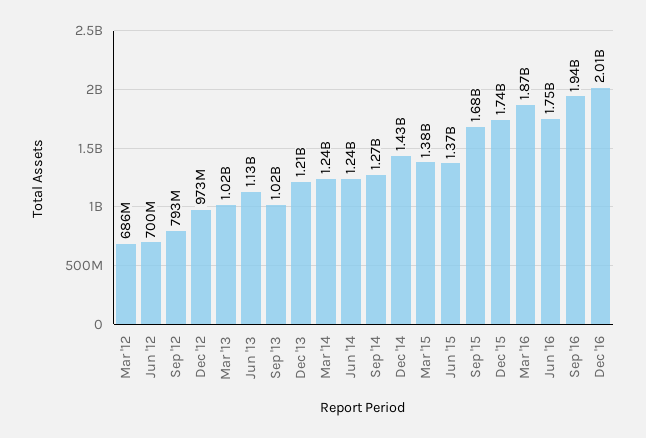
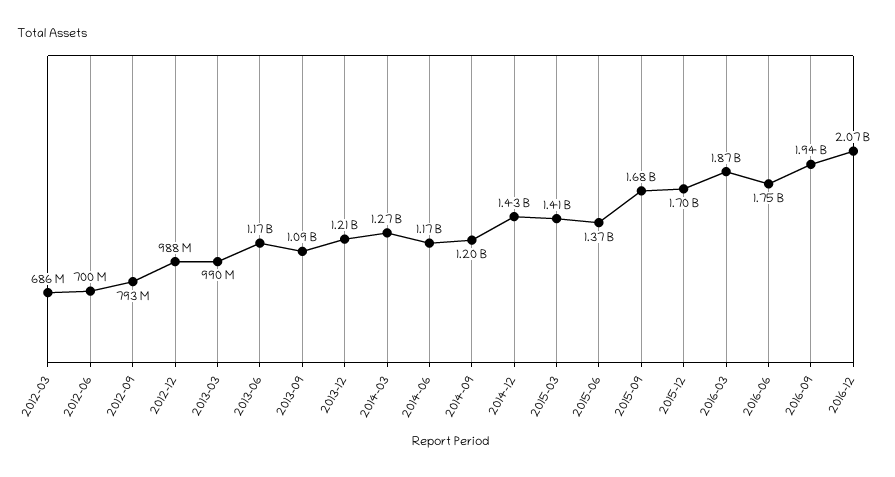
Dec '12: 973000000 -> 988000000
Mar '13: 1020000000 -> 990000000
Jun '13: 1130000000 -> 1170000000
Sep '13: 1020000000 -> 1090000000
Mar '14: 1240000000 -> 1270000000
Jun '14: 1240000000 -> 1170000000
Sep '14: 1270000000 -> 1200000000
Mar '15: 1380000000 -> 1410000000
Dec '15: 1740000000 -> 1700000000
Dec '16: 2010000000 -> 2070000000

